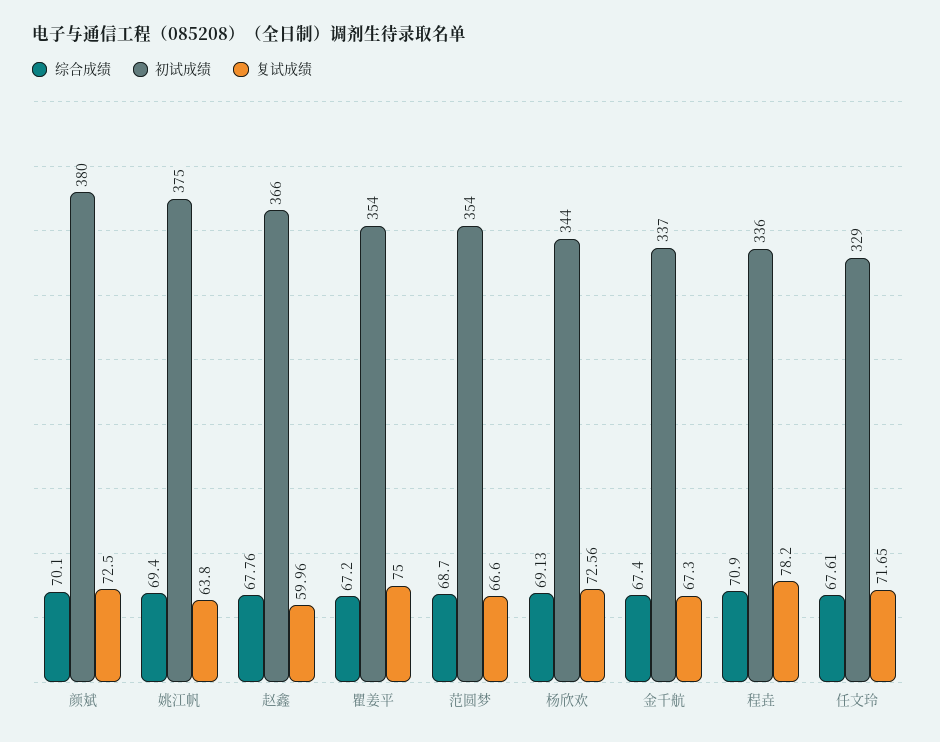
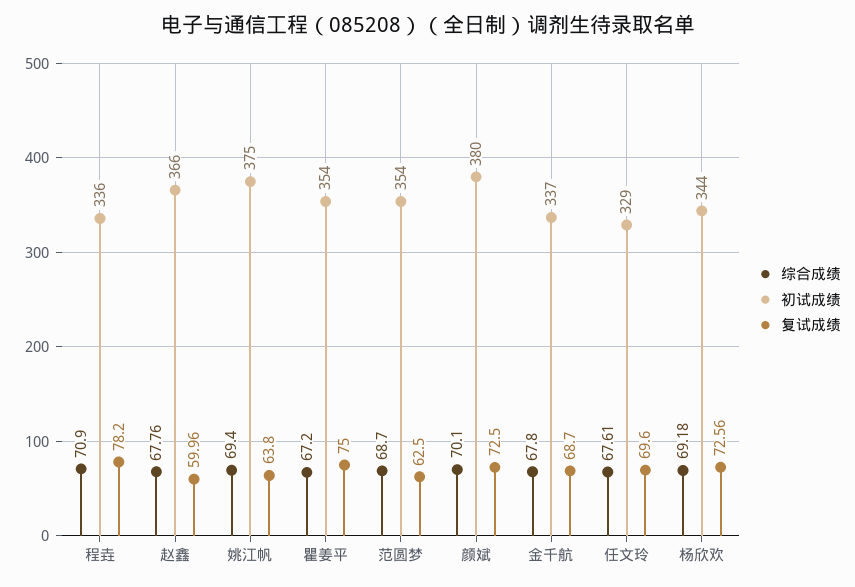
复试成绩, 范圆梦: 66.6 -> 62.5
综合成绩, 杨欣欢: 69.13 -> 69.18
综合成绩, 金千航: 67.4 -> 67.8
复试成绩, 金千航: 67.3 -> 68.7
复试成绩, 任文玲: 71.65 -> 69.6

